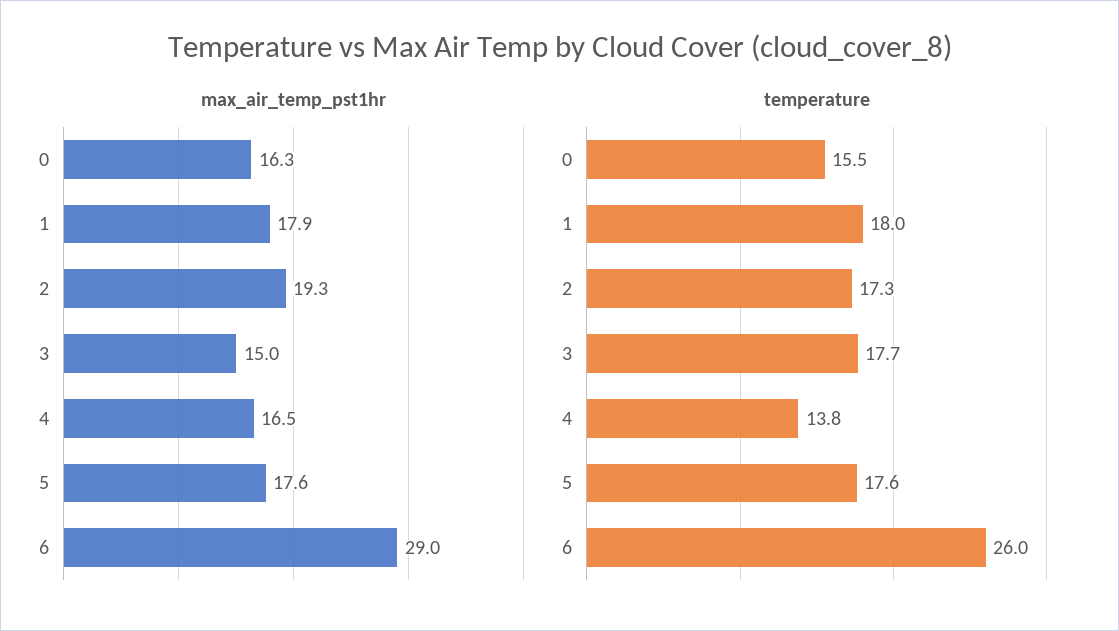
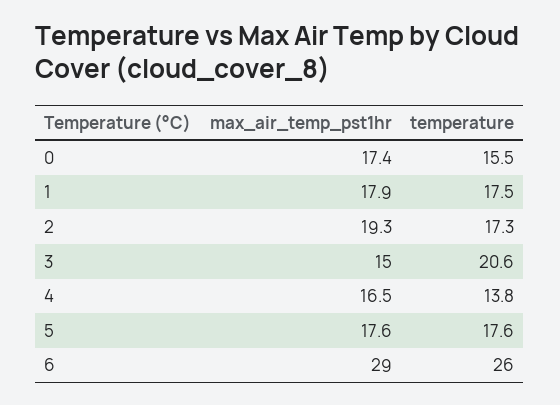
max_air_temp_pst1hr, 0: 16.3 -> 17.4
temperature, 1: 18 -> 17.5
temperature, 3: 17.7 -> 20.6

